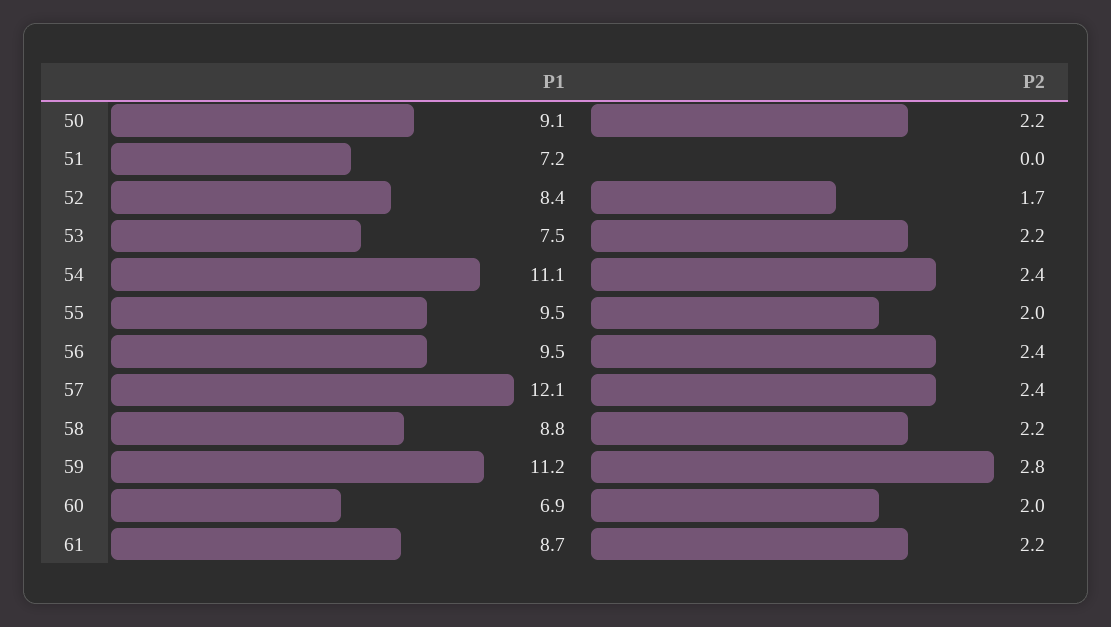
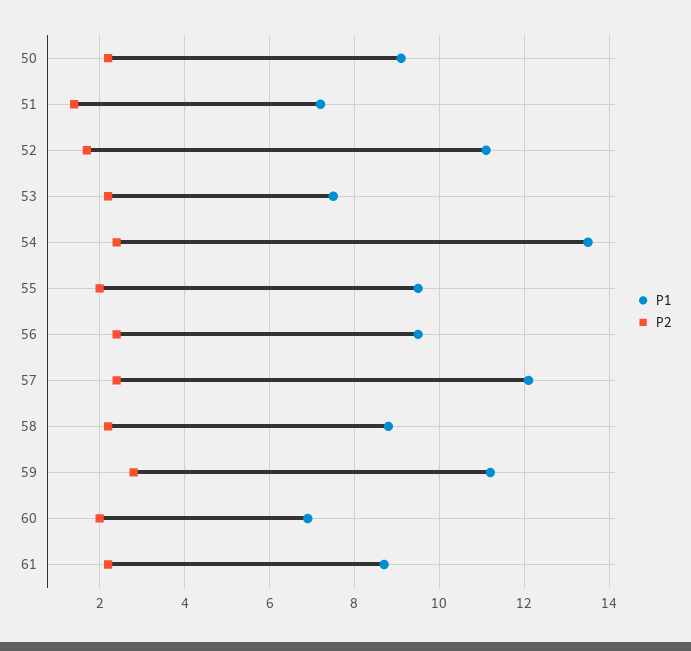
P2, 51: 0 -> 1.5
P1, 52: 8.4 -> 11
P1, 54: 11.1 -> 13.5

